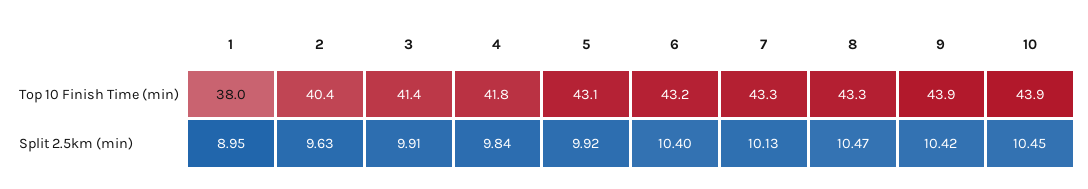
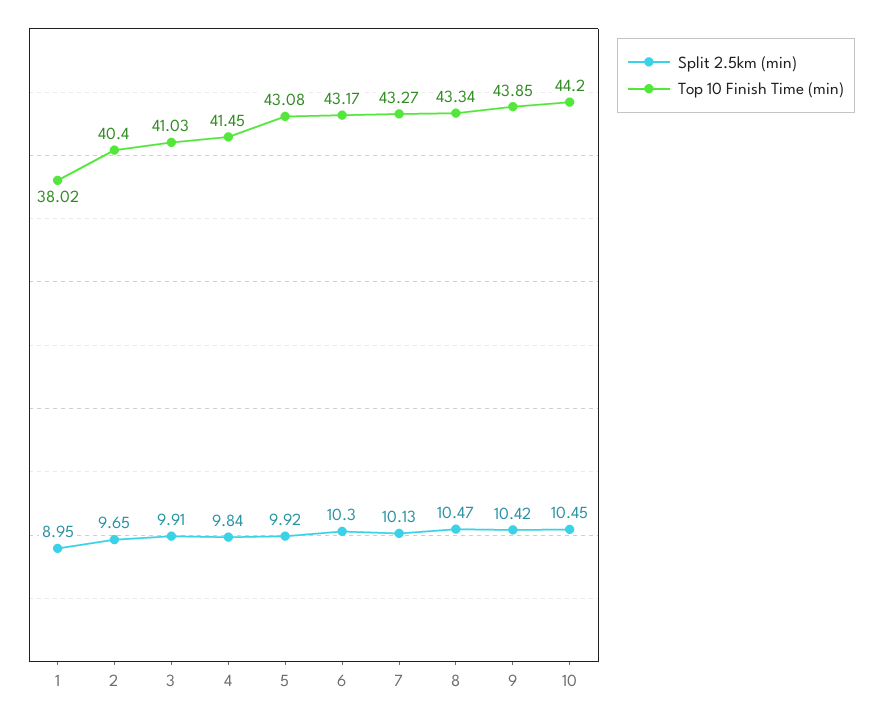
Top 10 Finish Time (min), 3: 41.4 -> 41.03
Top 10 Finish Time (min), 4: 41.8 -> 41.45
Top 10 Finish Time (min), 10: 43.9 -> 44.2
Split 2.5km (min), 2: 9.63 -> 9.65
Split 2.5km (min), 6: 10.4 -> 10.3

